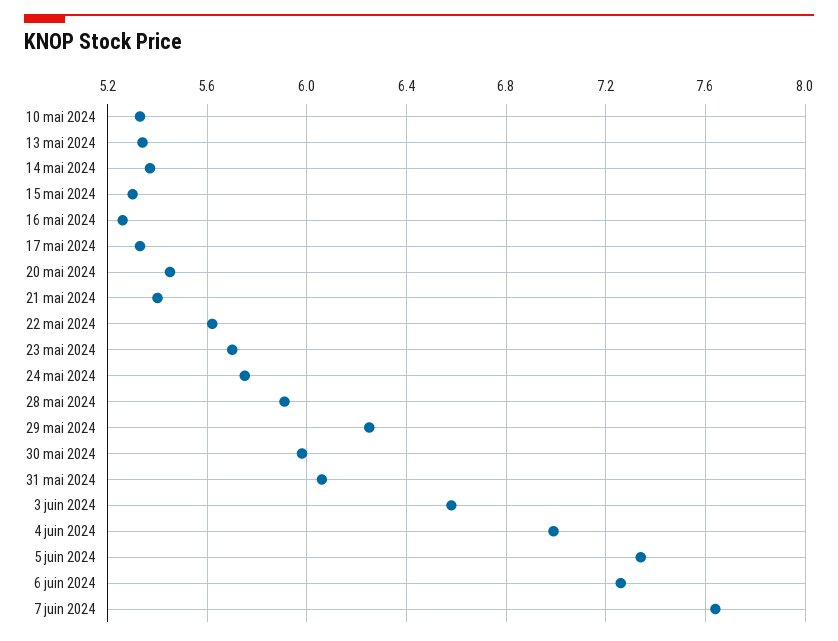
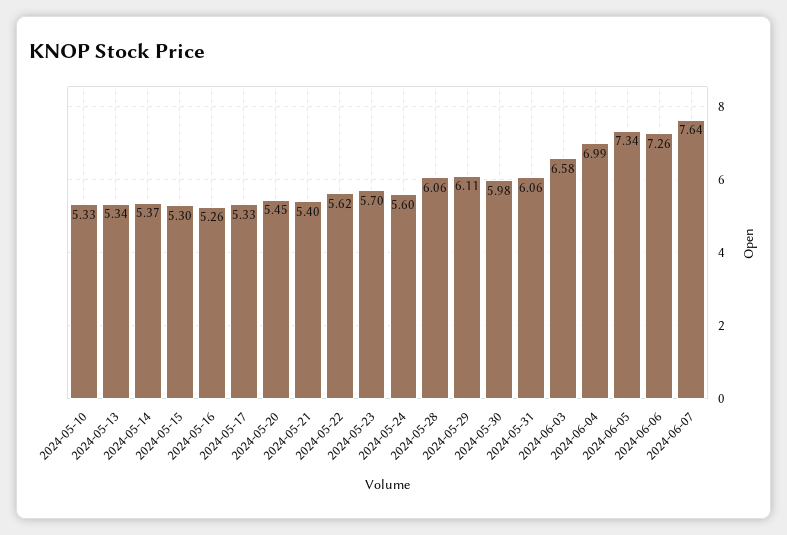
24 mai 2024: 5.75 -> 5.6
28 mai 2024: 5.9 -> 6.06
29 mai 2024: 6.25 -> 6.11

